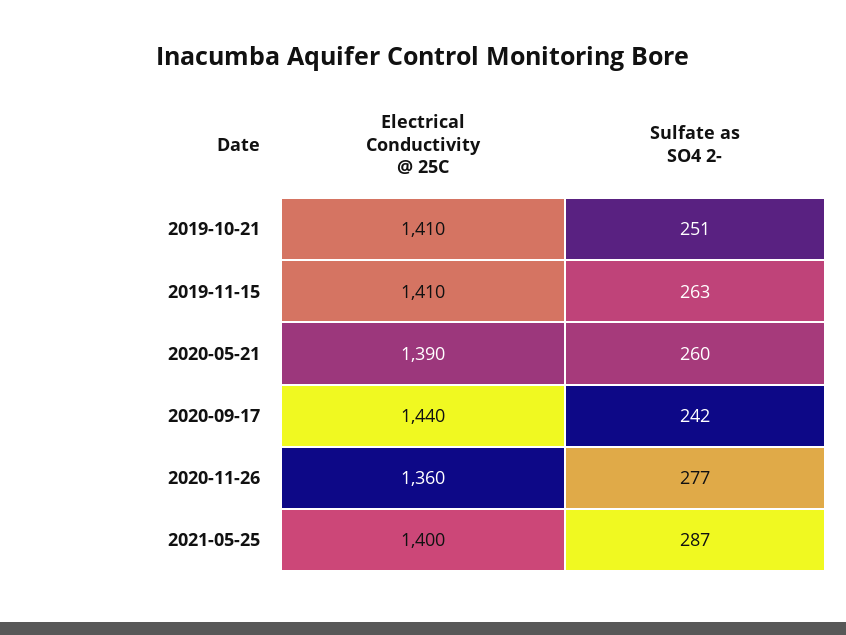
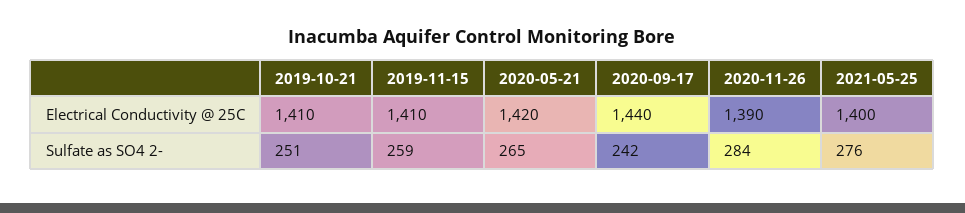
Sulfate as SO4 2-, 2019-11-15: 263 -> 259
Electrical Conductivity @ 25C, 2020-05-21: 1390 -> 1420
Sulfate as SO4 2-, 2020-05-21: 260 -> 265
Electrical Conductivity @ 25C, 2020-11-26: 1360 -> 1390
Sulfate as SO4 2-, 2020-11-26: 277 -> 284
Sulfate as SO4 2-, 2021-05-25: 287 -> 276

